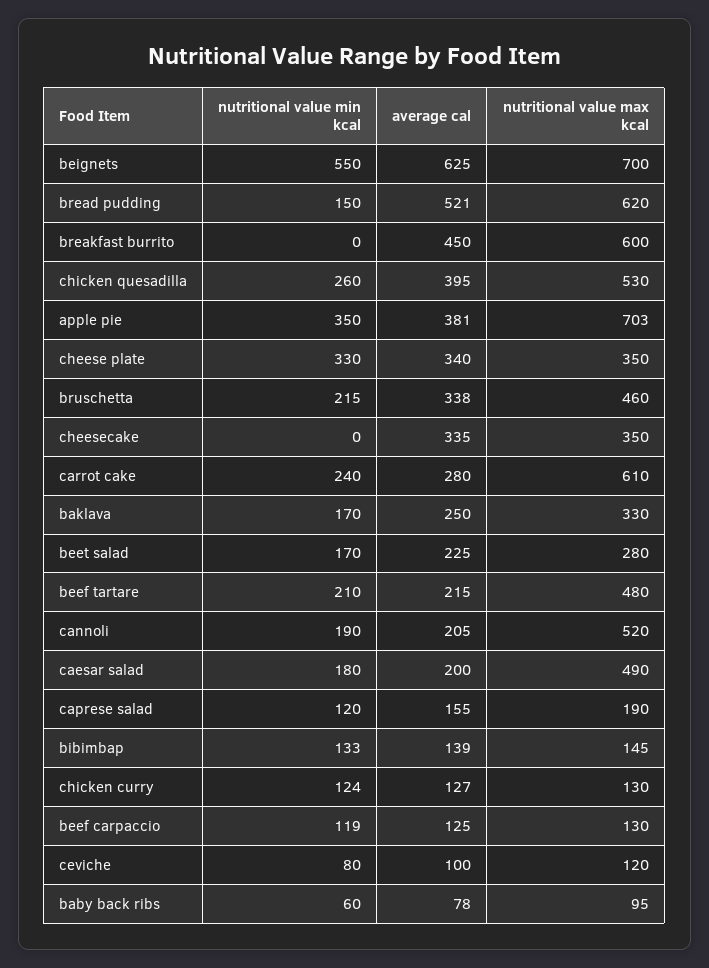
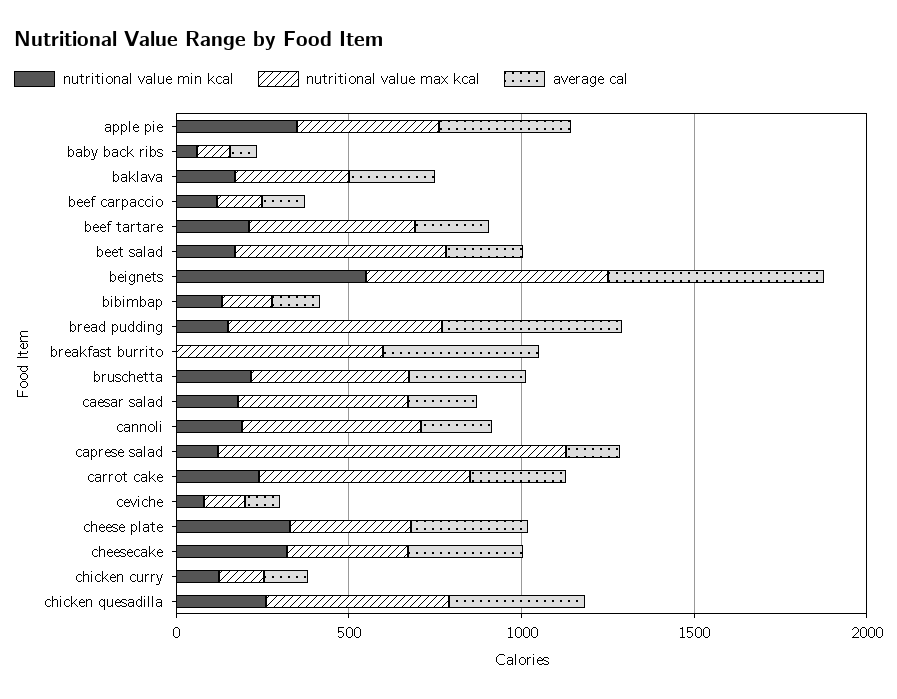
nutritional value max kcal, apple pie: 703 -> 400
nutritional value min kcal, cheesecake: 0 -> 300
nutritional value max kcal, beet salad: 280 -> 600
nutritional value max kcal, caprese salad: 190 -> 1000

